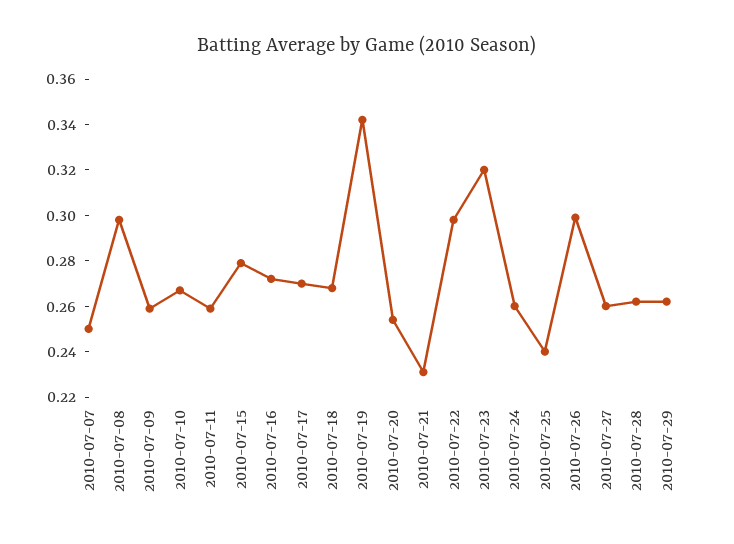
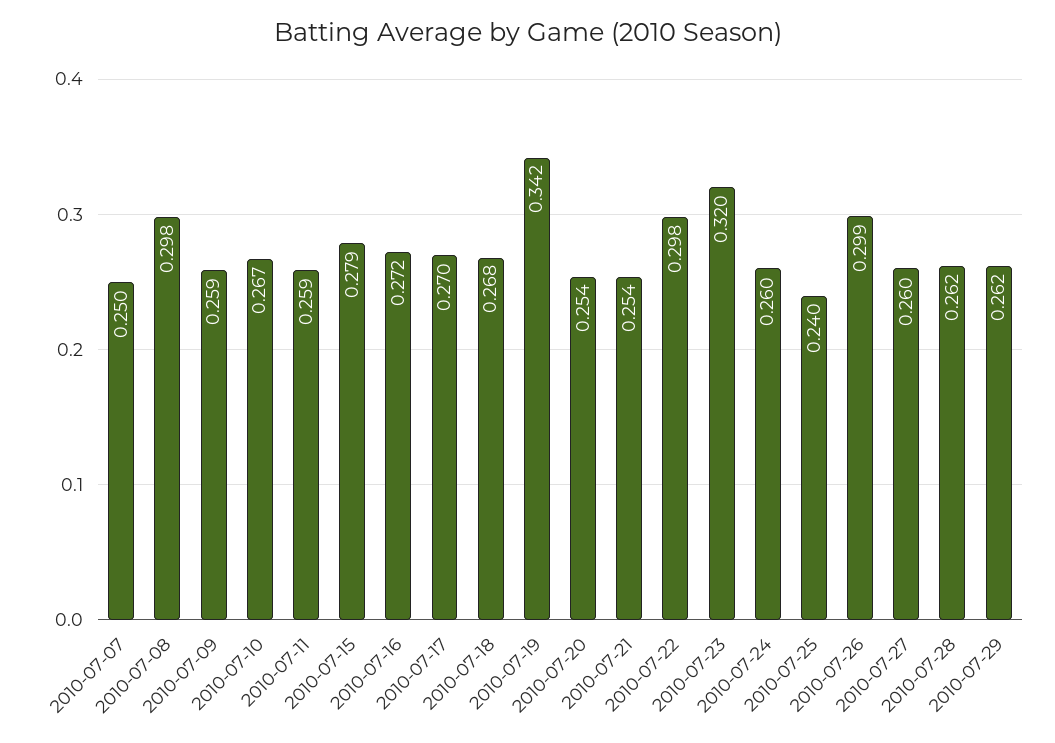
2010-07-21: 0.23 -> 0.254

